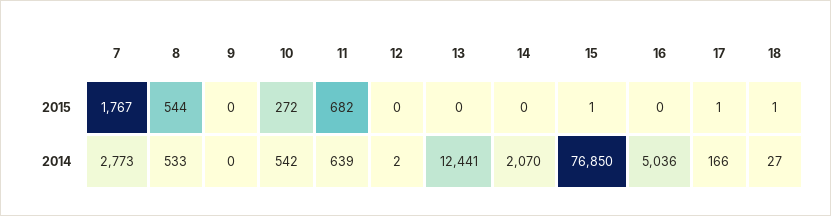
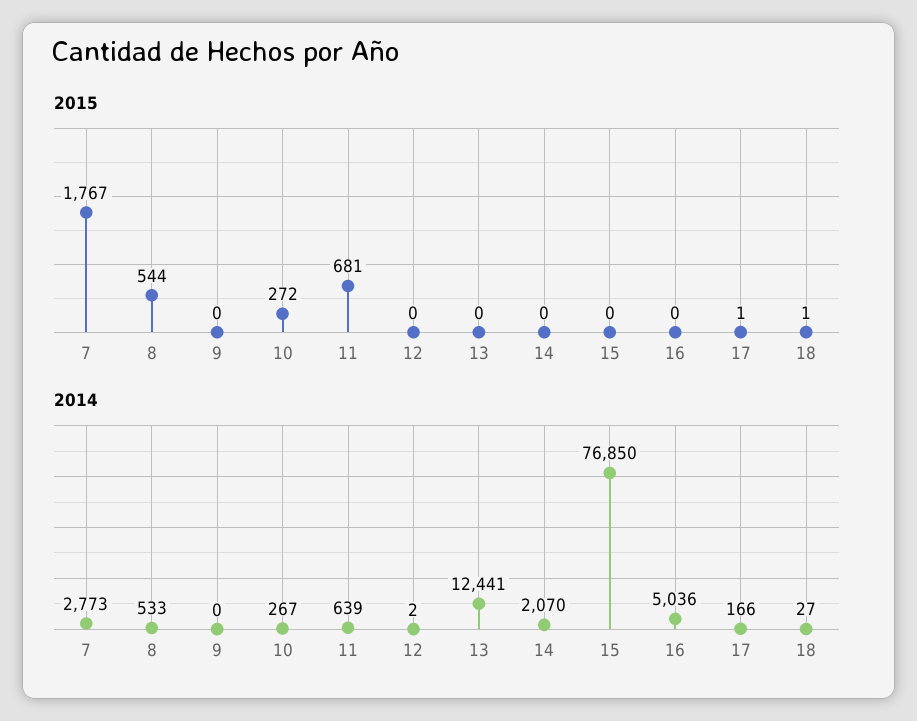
2015, 11: 682 -> 681
2015, 15: 1 -> 0
2014, 10: 542 -> 267

